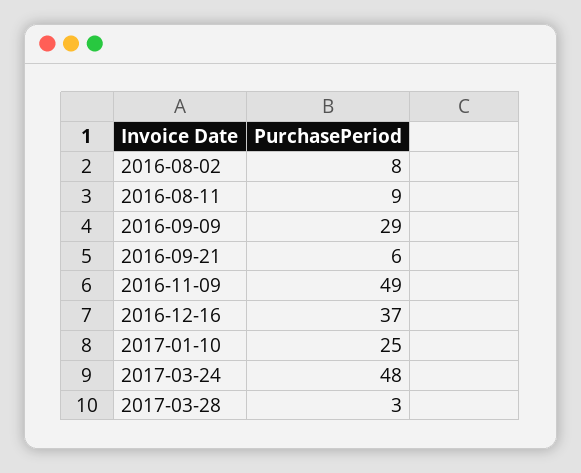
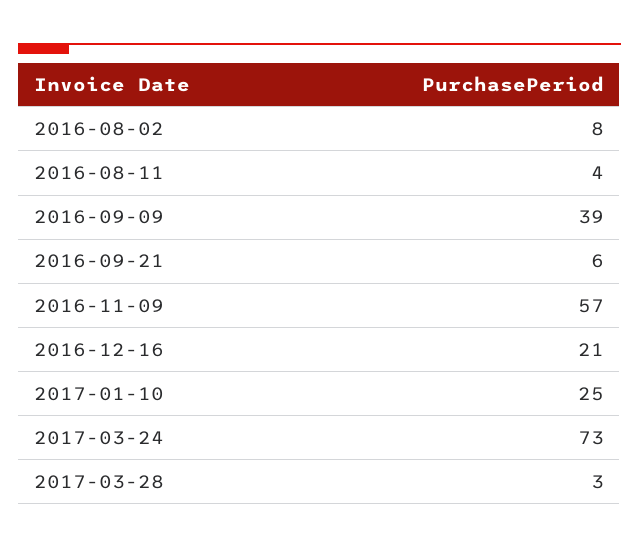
2016-08-11: 9 -> 4
2016-09-09: 29 -> 39
2016-11-09: 49 -> 57
2016-12-16: 37 -> 21
2017-03-24: 48 -> 73

